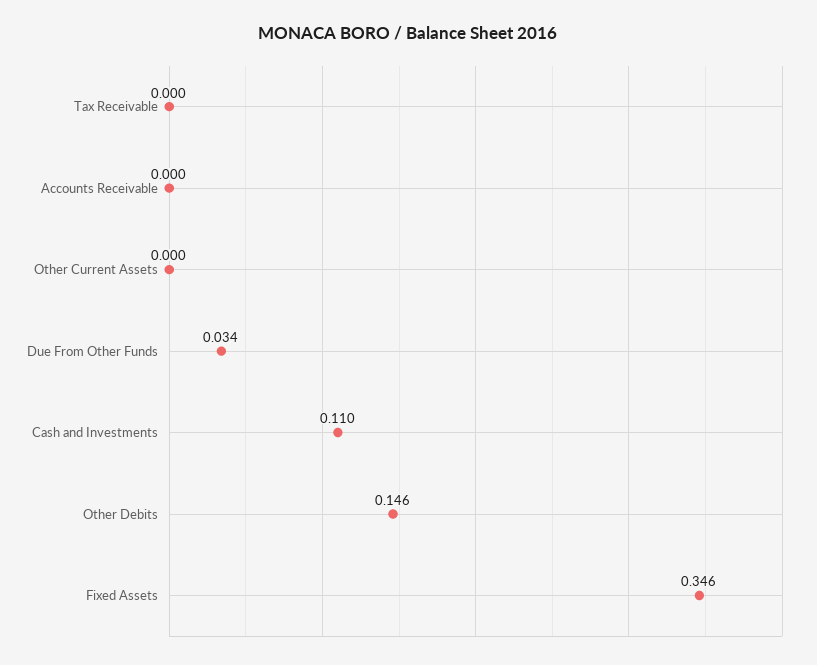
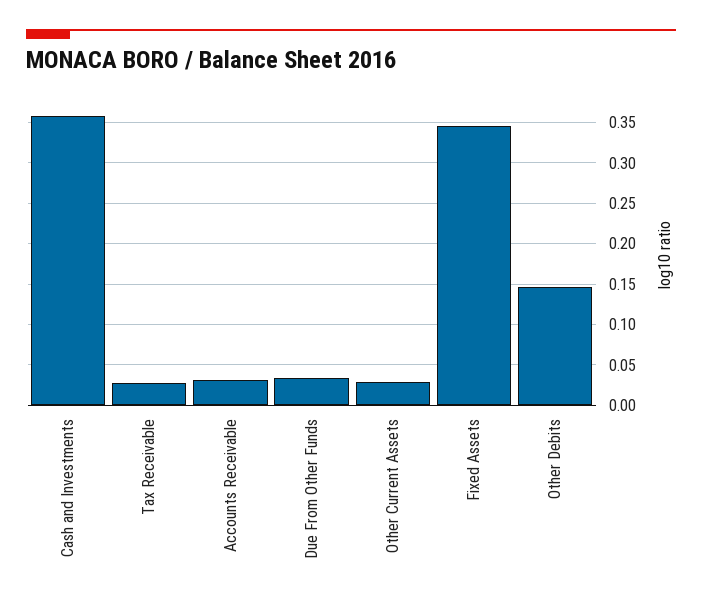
Tax Receivable: 0 -> 0.03
Accounts Receivable: 0 -> 0.03
Other Current Assets: 0 -> 0.03
Cash and Investments: 0.11 -> 0.36

